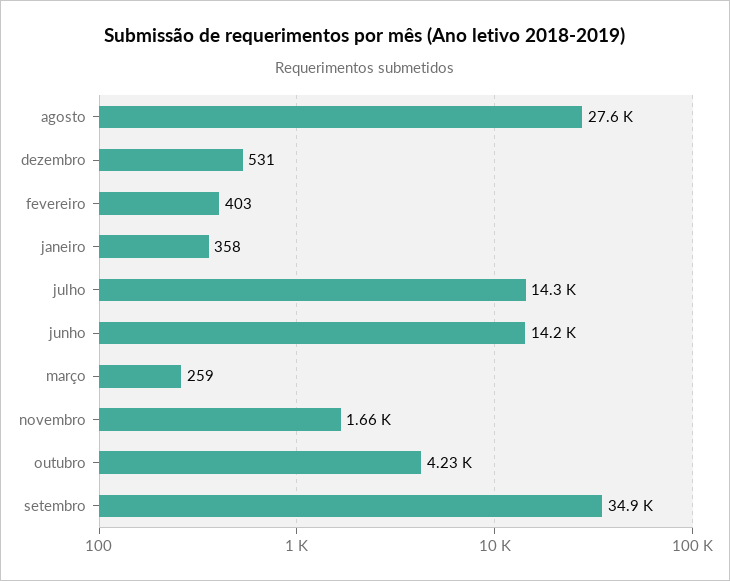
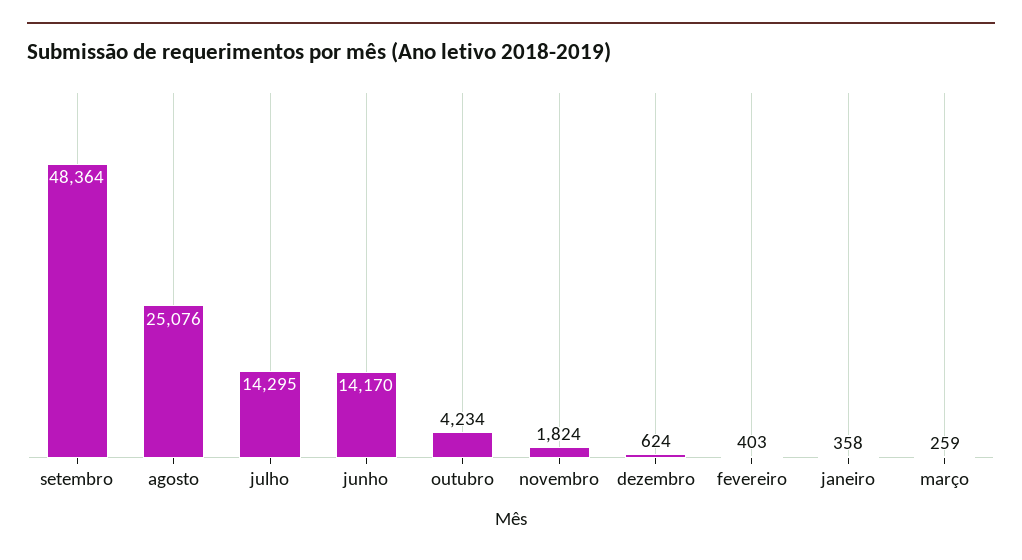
agosto: 27600 -> 25076
dezembro: 531 -> 624
novembro: 1660 -> 1824
setembro: 34900 -> 48364

